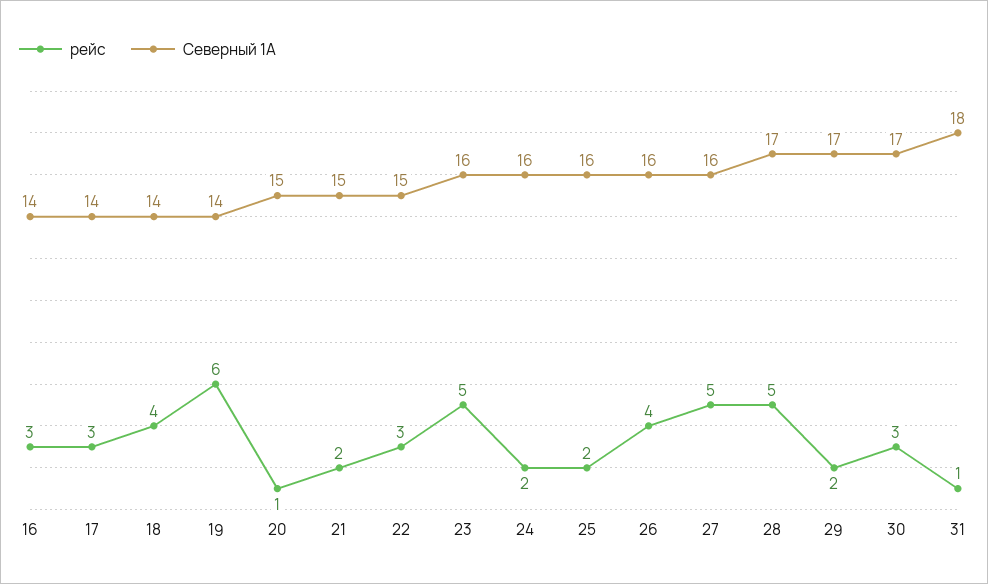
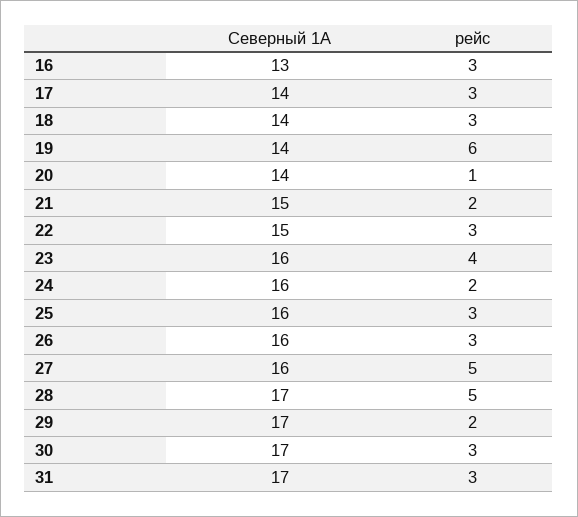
Северный 1А, 16: 14 -> 13
рейс, 18: 4 -> 3
Северный 1А, 20: 15 -> 14
рейс, 23: 5 -> 4
рейс, 25: 2 -> 3
рейс, 26: 4 -> 3
рейс, 31: 1 -> 3
Северный 1А, 31: 18 -> 17

